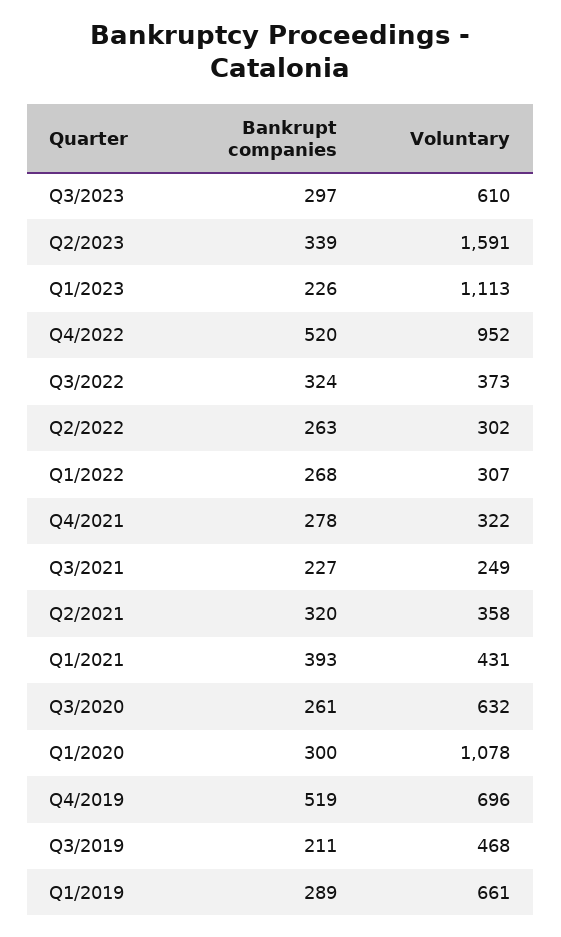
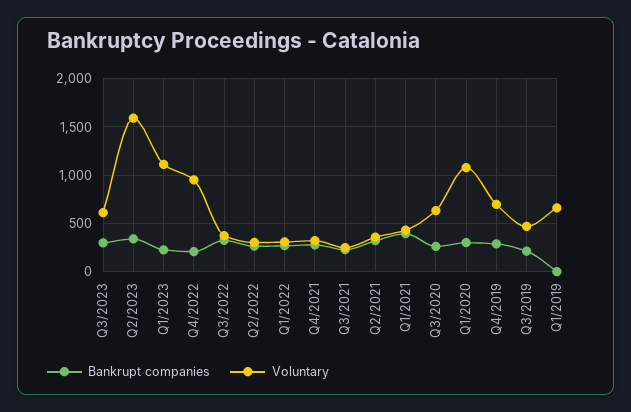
Bankrupt companies, Q4/2022: 520 -> 200
Bankrupt companies, Q4/2019: 519 -> 300
Bankrupt companies, Q1/2019: 289 -> 0

